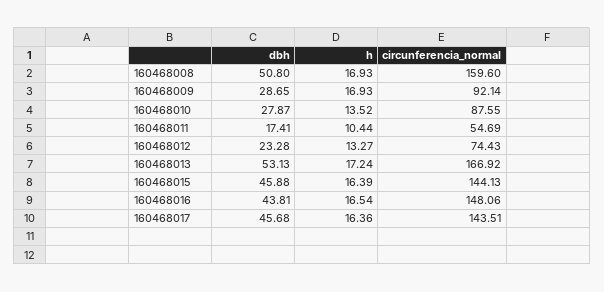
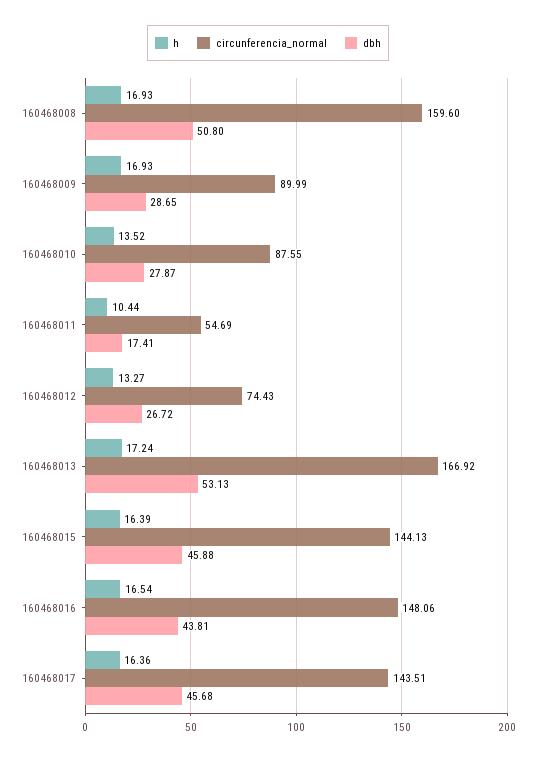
circunferencia_normal, 160468009: 92.14 -> 89.99
dbh, 160468012: 23.28 -> 26.72

